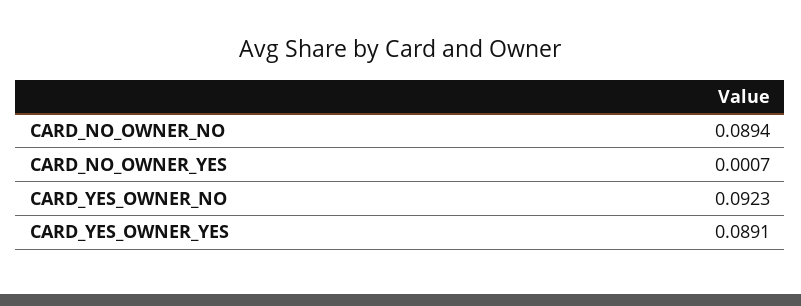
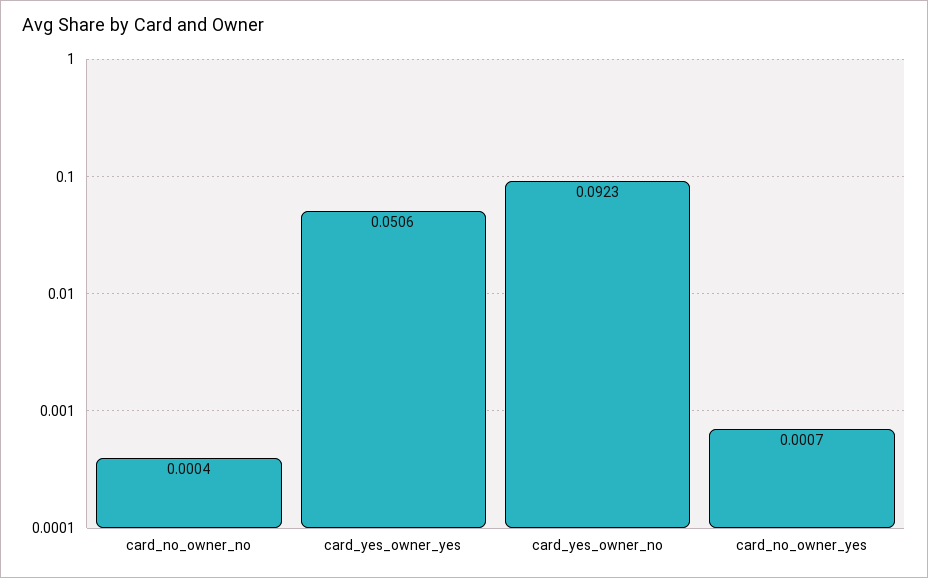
CARD_NO_OWNER_NO: 0.0894 -> 0.0004
CARD_YES_OWNER_YES: 0.0891 -> 0.0506

